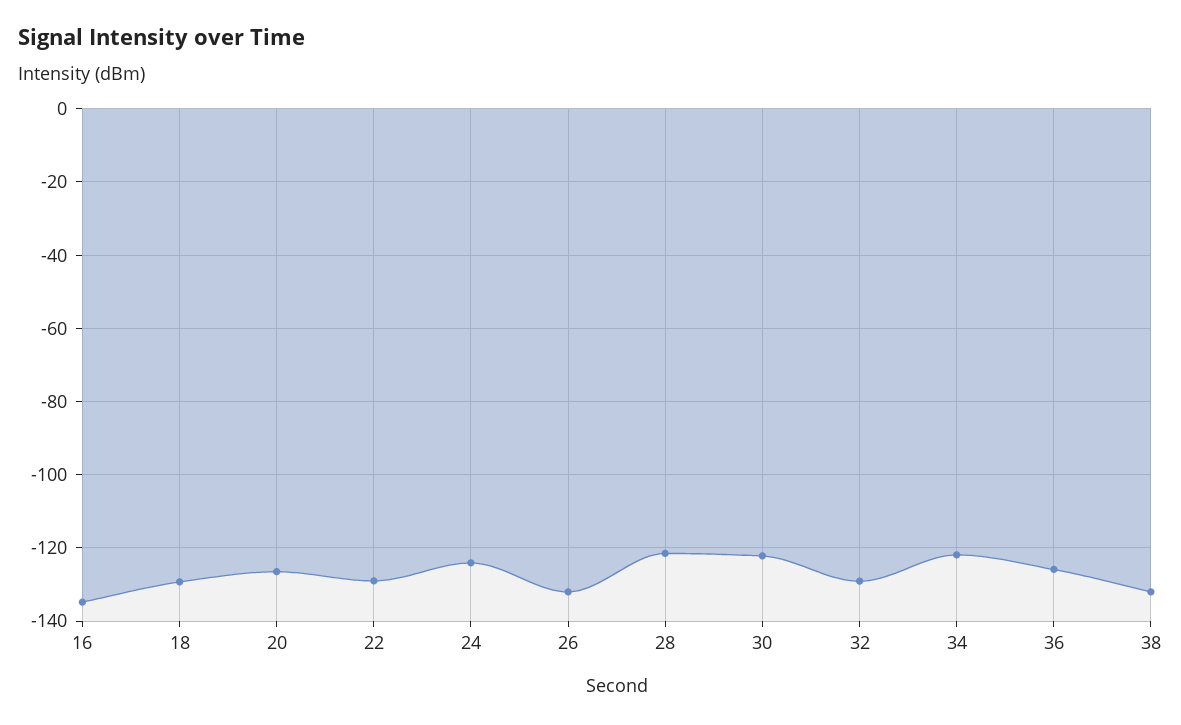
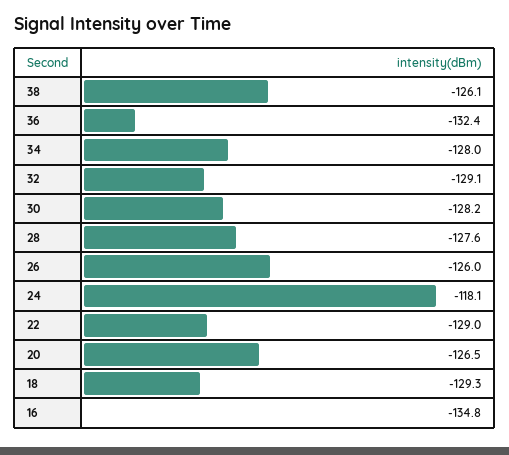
24: -124 -> -118.1
26: -132 -> -126
28: -122 -> -127.6
30: -122 -> -128.2
34: -122 -> -128
36: -126 -> -132.4
38: -132 -> -126.1

